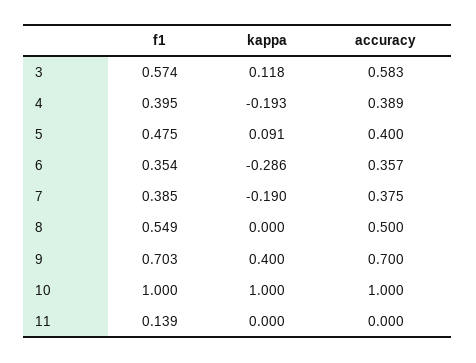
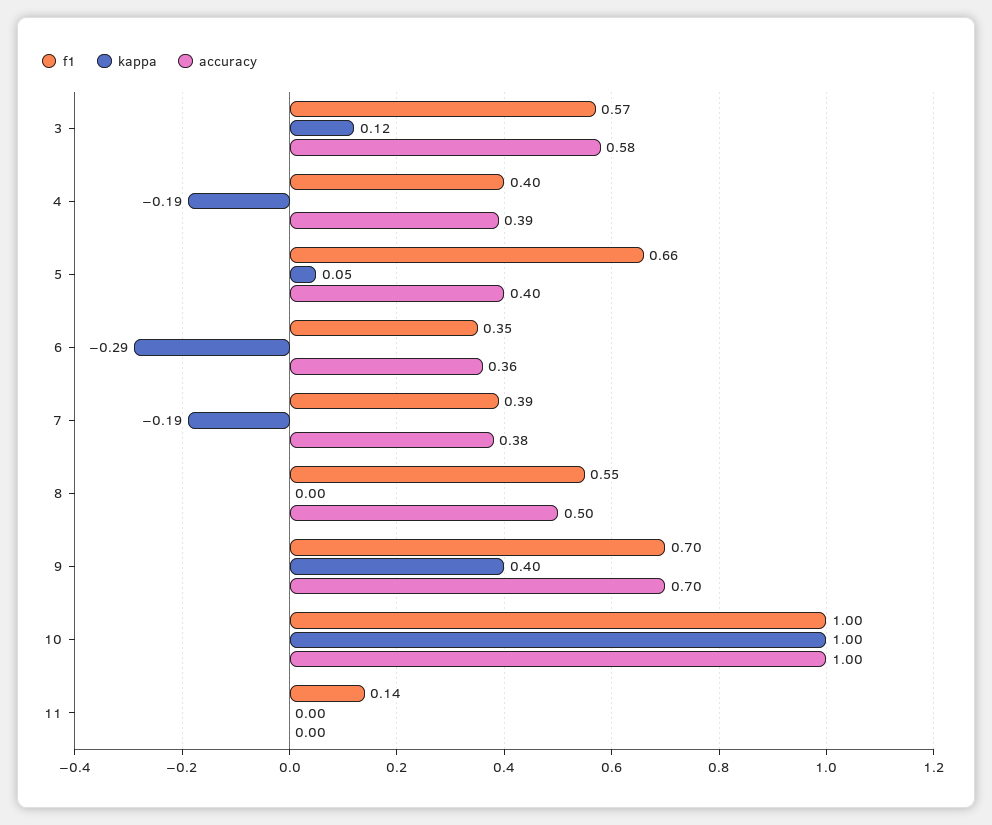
f1, 5: 0.475 -> 0.66
kappa, 5: 0.091 -> 0.05

